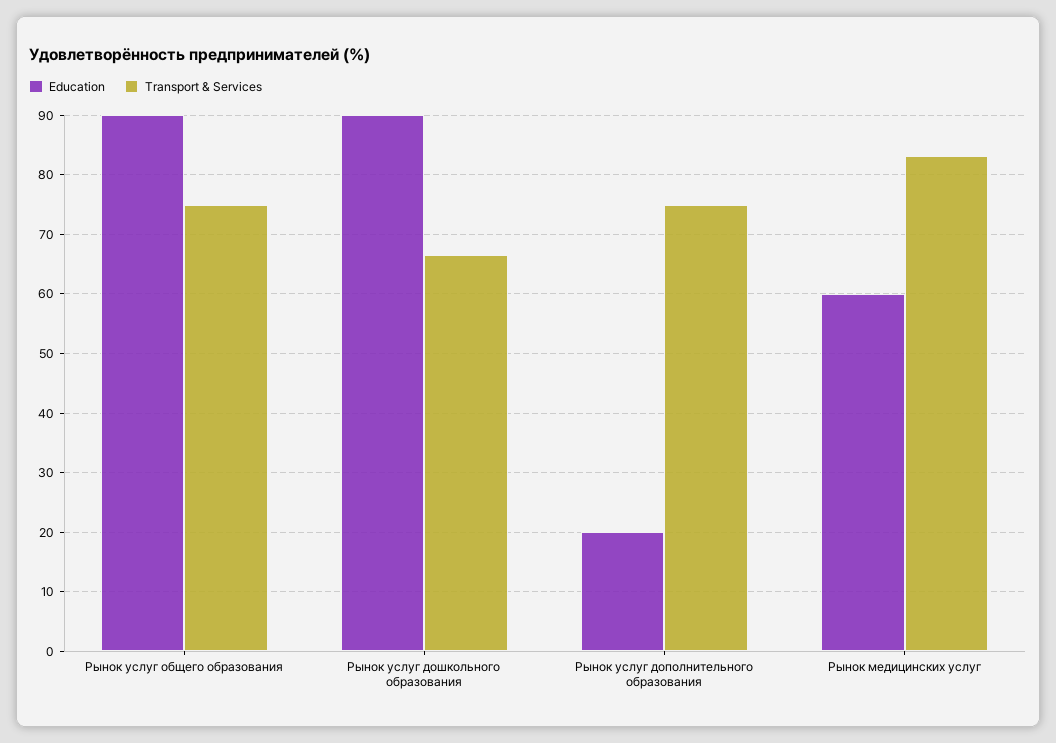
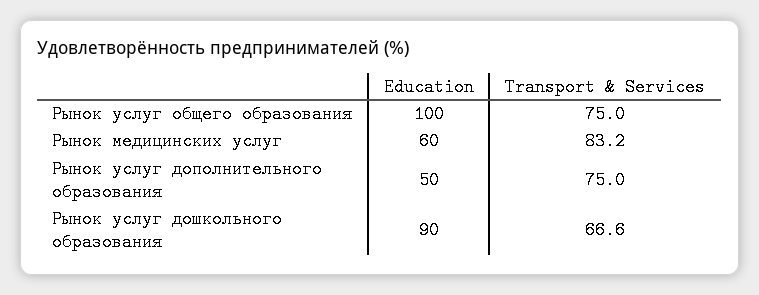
Education, Рынок услуг общего образования: 90 -> 100
Education, Рынок услуг дополнительного образования: 20 -> 50

